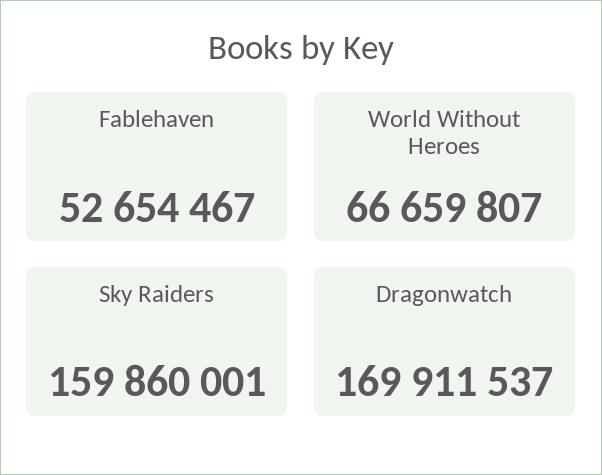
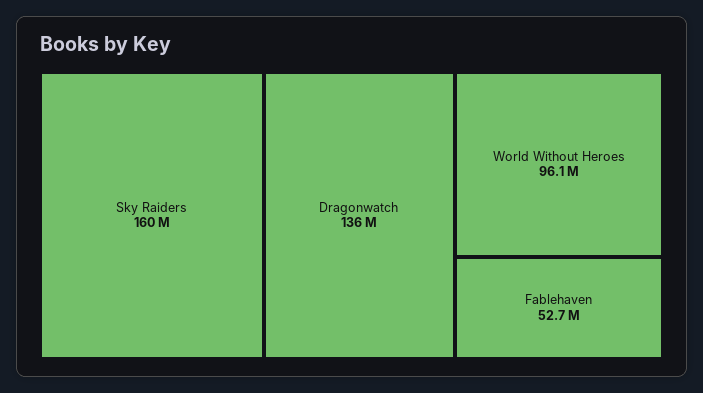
World Without Heroes: 66659807 -> 96100000
Dragonwatch: 169911537 -> 136000000

